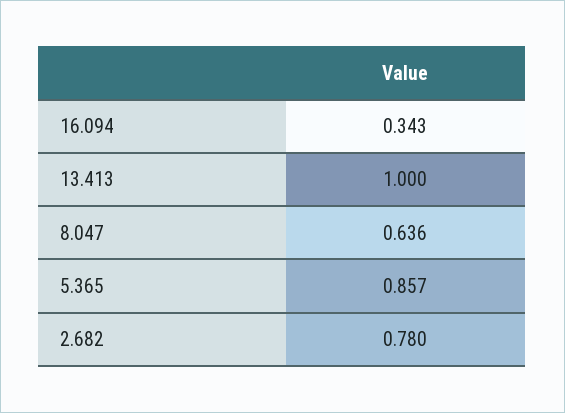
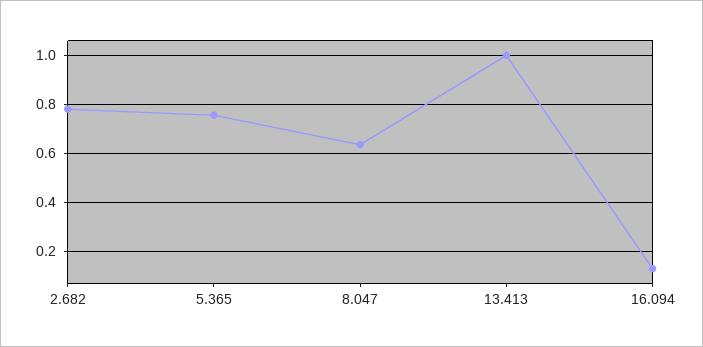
16.094: 0.343 -> 0.125
5.365: 0.857 -> 0.75

